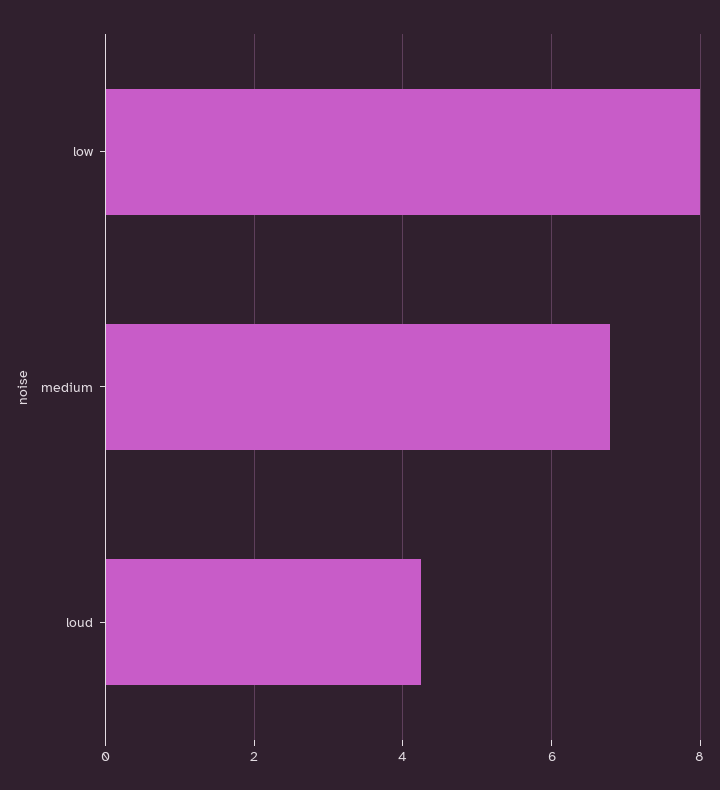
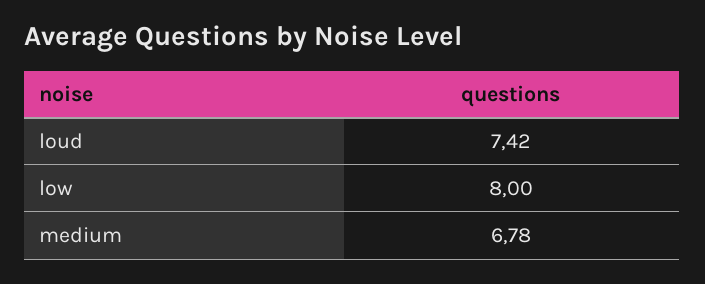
loud: 4.2 -> 7.42

